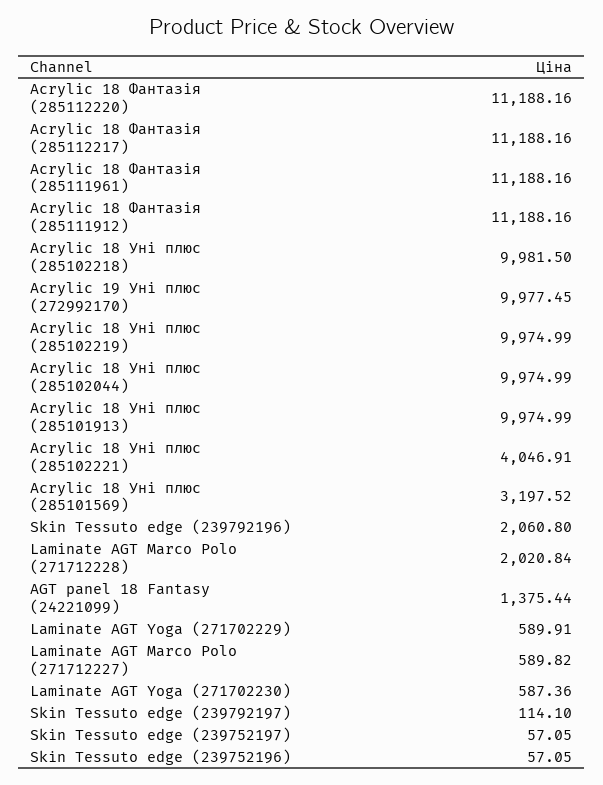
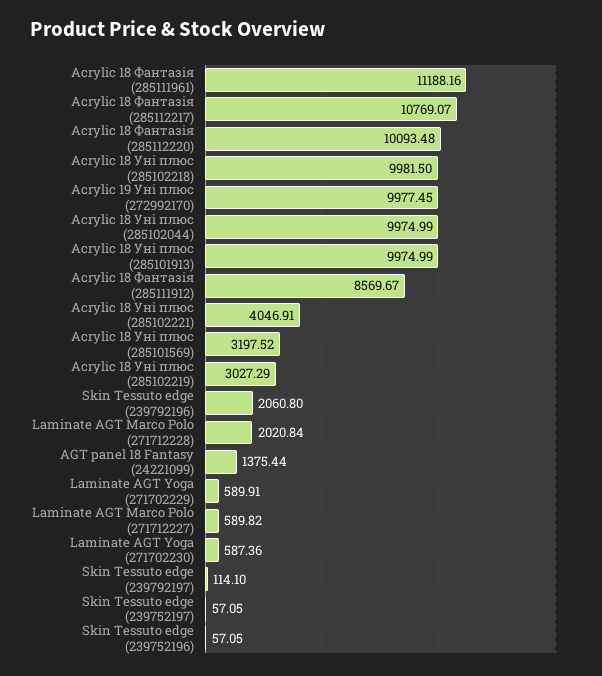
Acrylic 18 Фантазія (285112220): 11188.16 -> 10093.48
Acrylic 18 Фантазія (285112217): 11188.16 -> 10769.07
Acrylic 18 Фантазія (285111912): 11188.16 -> 8569.67
Acrylic 18 Уні плюс (285102219): 9974.99 -> 3027.29

